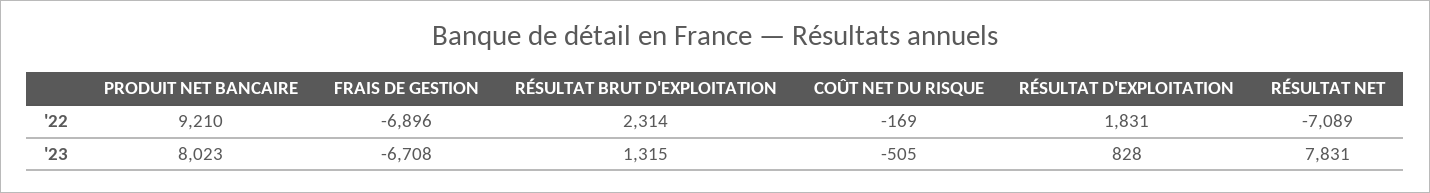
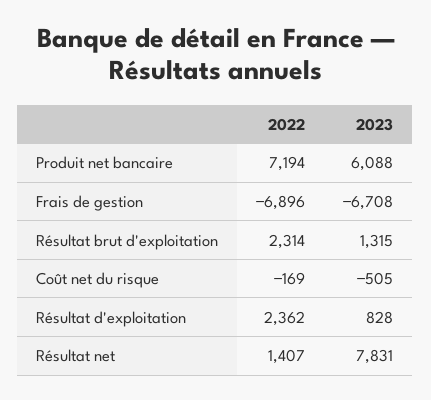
PRODUIT NET BANCAIRE, '22: 9210 -> 7194
RÉSULTAT D'EXPLOITATION, '22: 1831 -> 2362
RÉSULTAT NET, '22: -7089 -> 1407
PRODUIT NET BANCAIRE, '23: 8023 -> 6088

